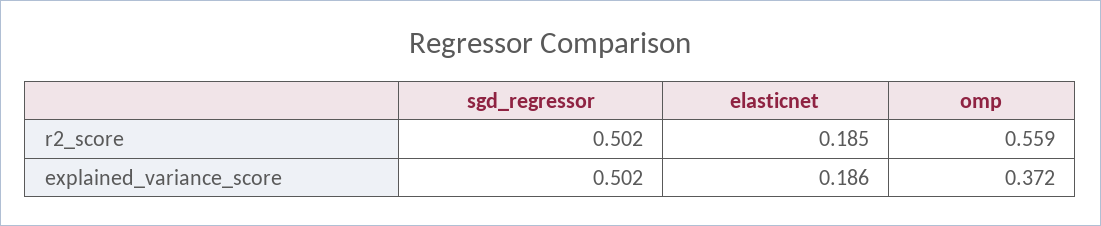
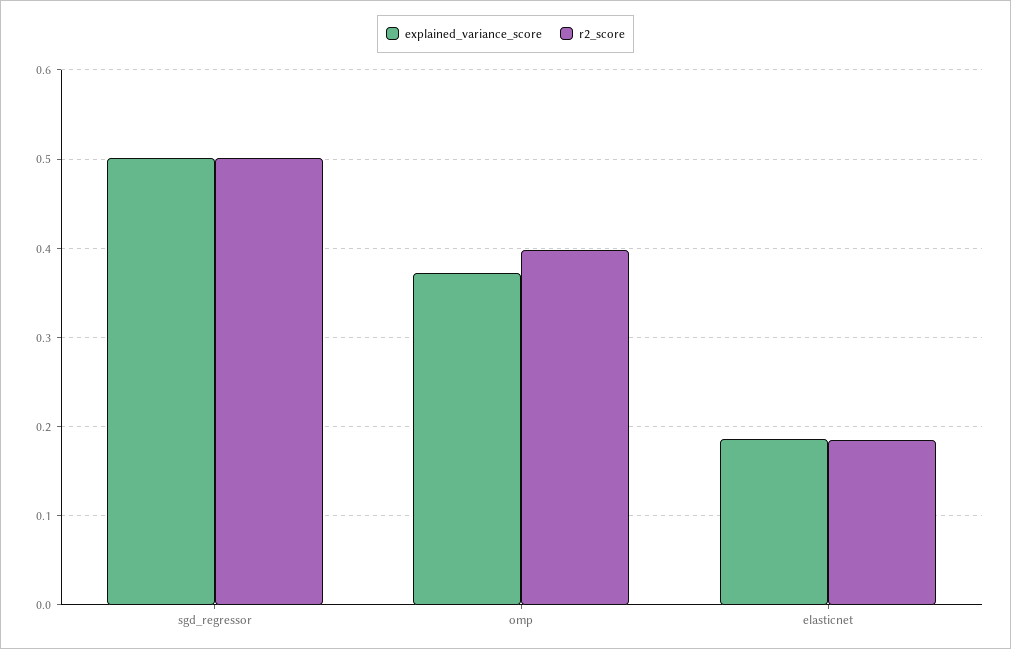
r2_score, omp: 0.559 -> 0.4

